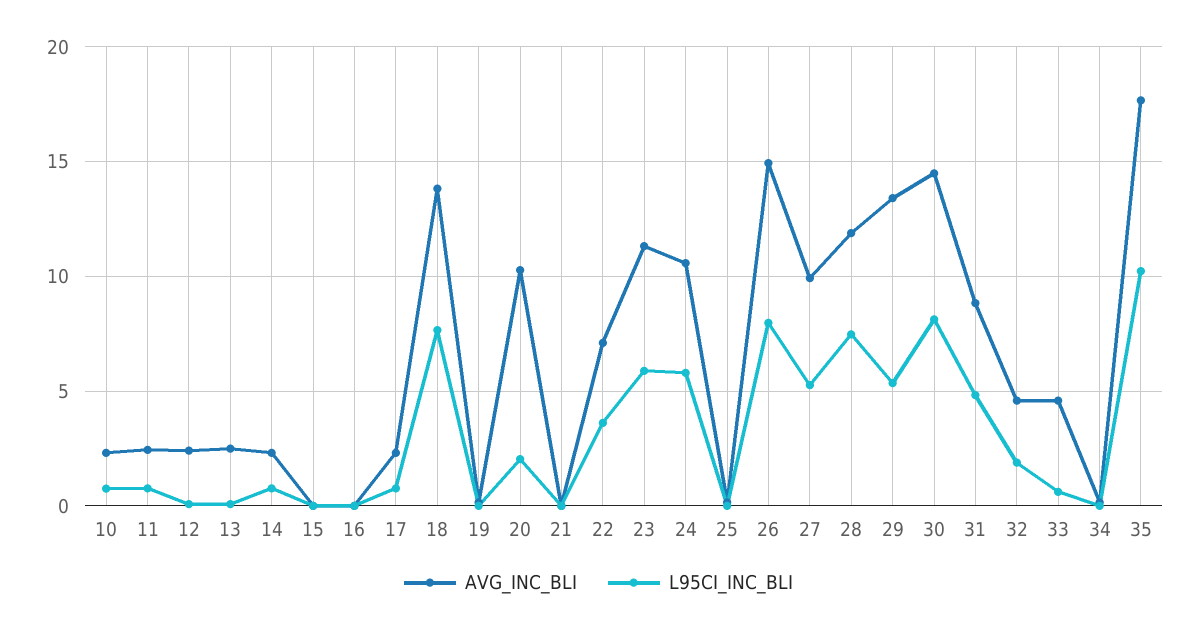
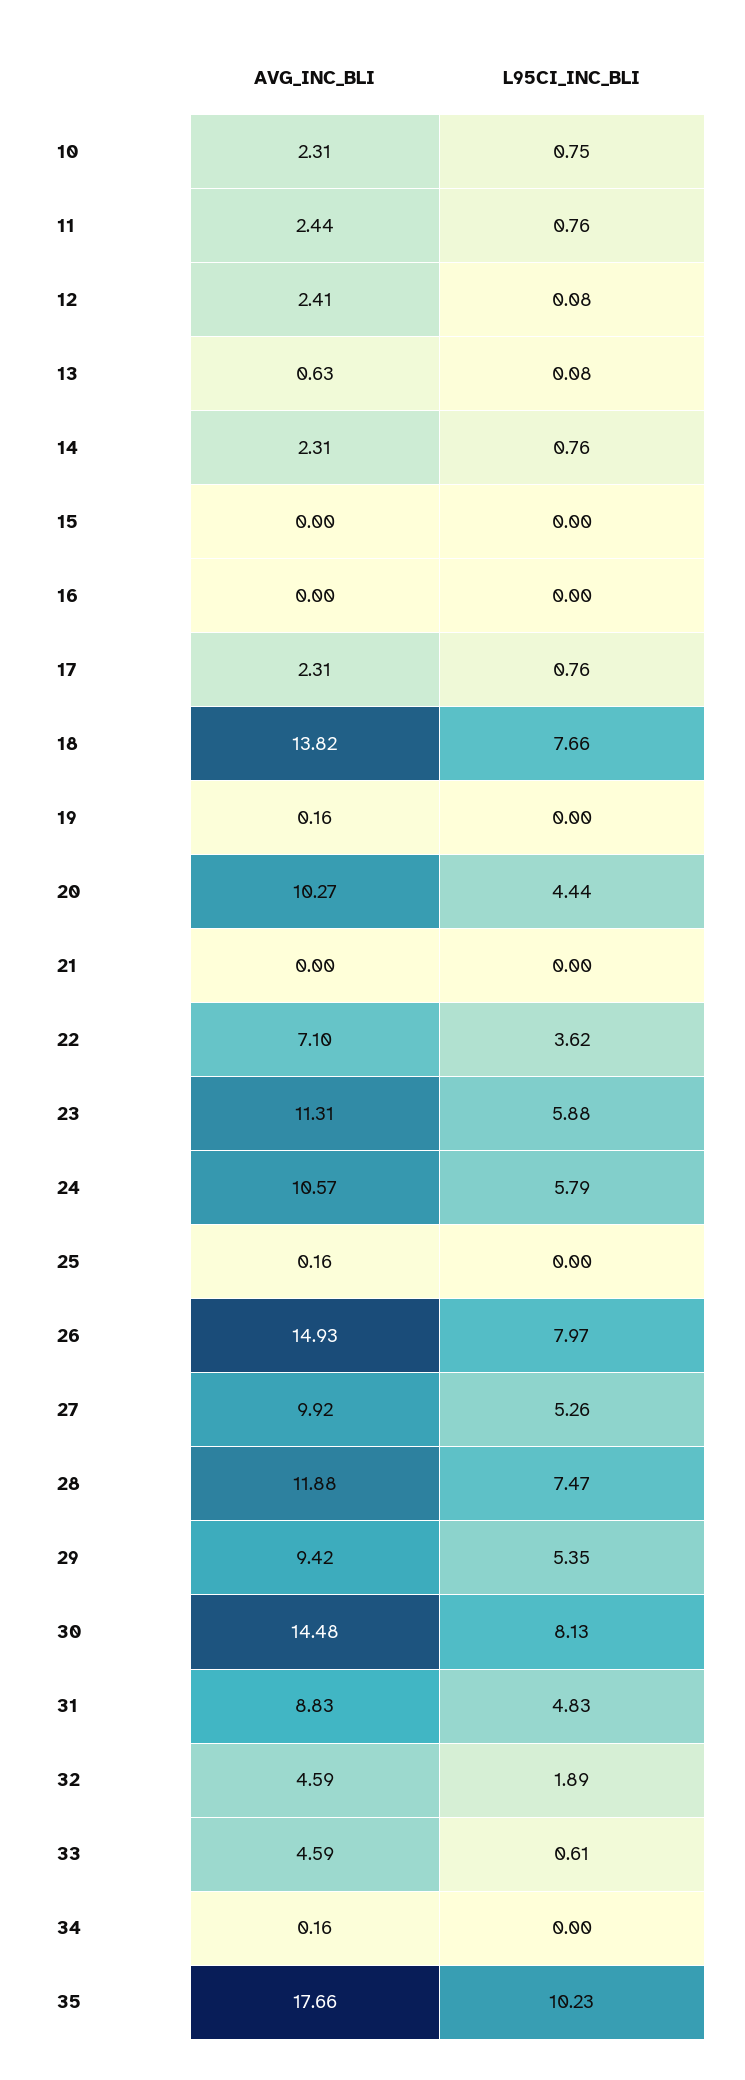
AVG_INC_BLI, 13: 2.5 -> 0.63
L95CI_INC_BLI, 20: 2 -> 4.44
AVG_INC_BLI, 29: 13.5 -> 9.42

